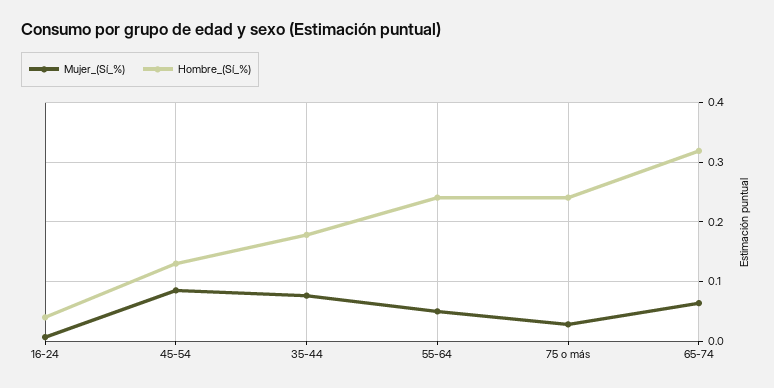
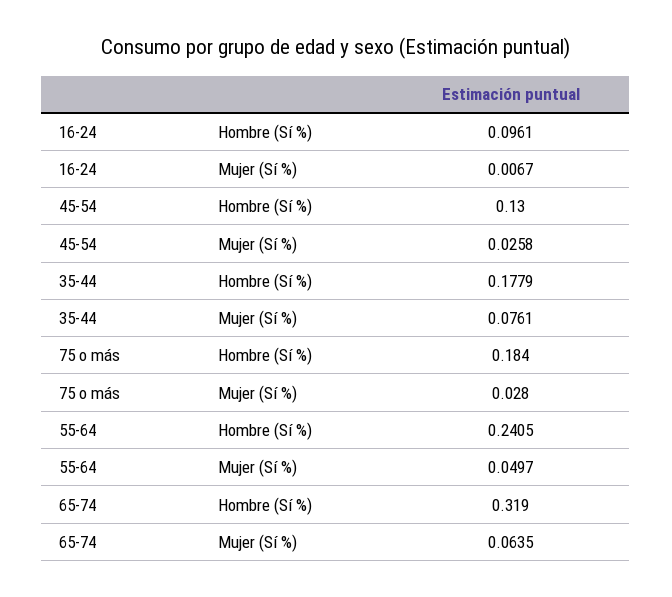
Hombre_(Sí_%), 16-24: 0.04 -> 0.0961
Mujer_(Sí_%), 45-54: 0.08 -> 0.0258
Hombre_(Sí_%), 75 o más: 0.24 -> 0.184

